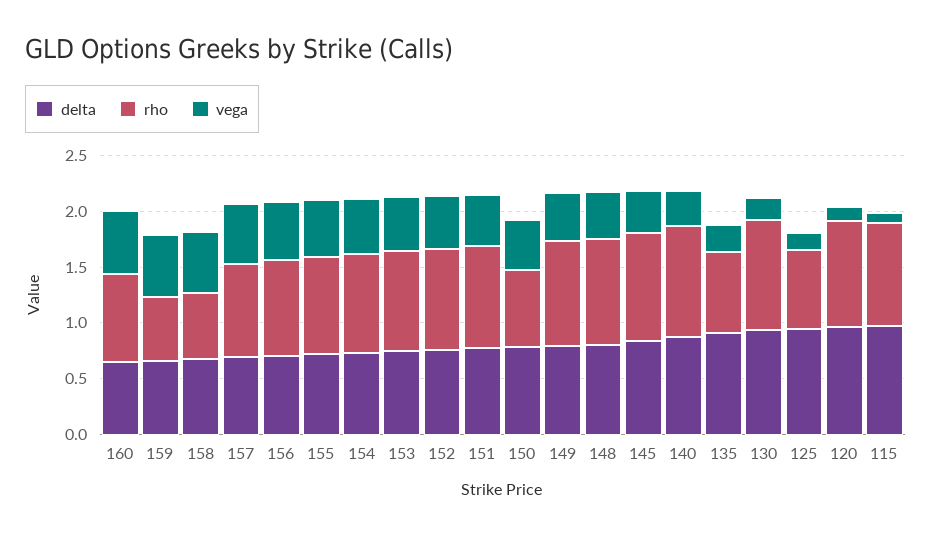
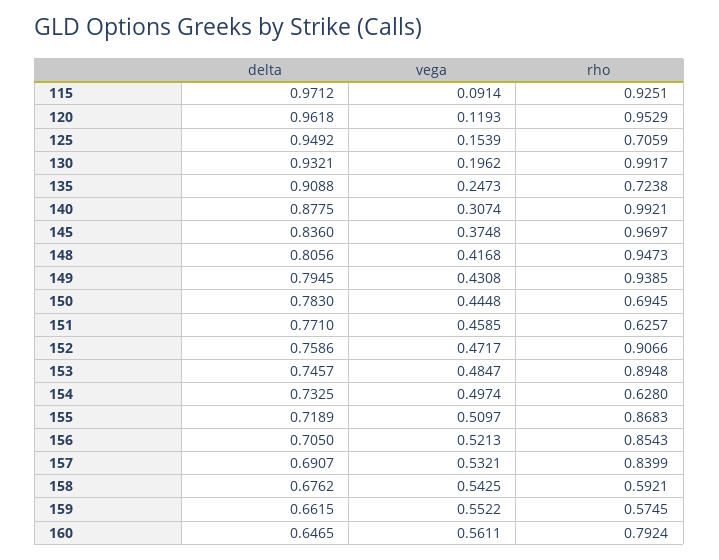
rho, 154: 0.9 -> 0.628
rho, 151: 0.9 -> 0.6257

